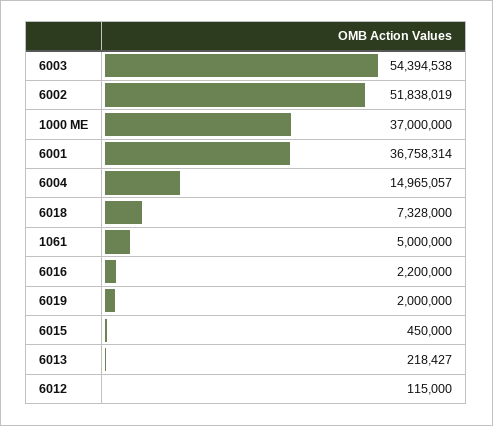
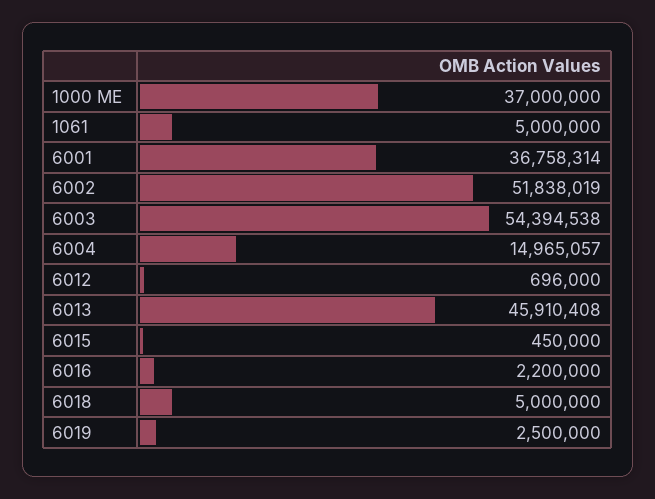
6018: 7328000 -> 5000000
6019: 2000000 -> 2500000
6013: 218427 -> 45910408
6012: 115000 -> 696000

